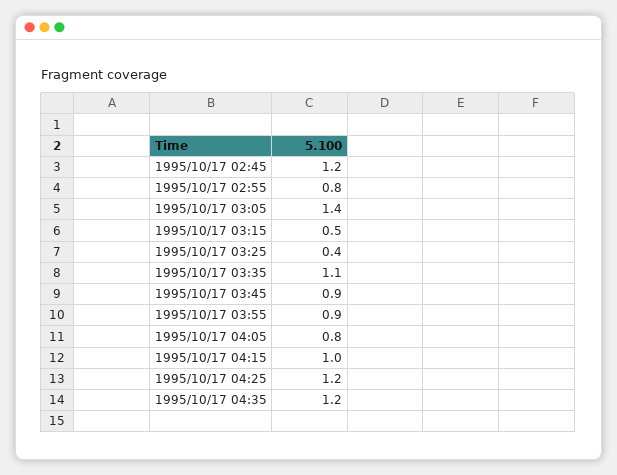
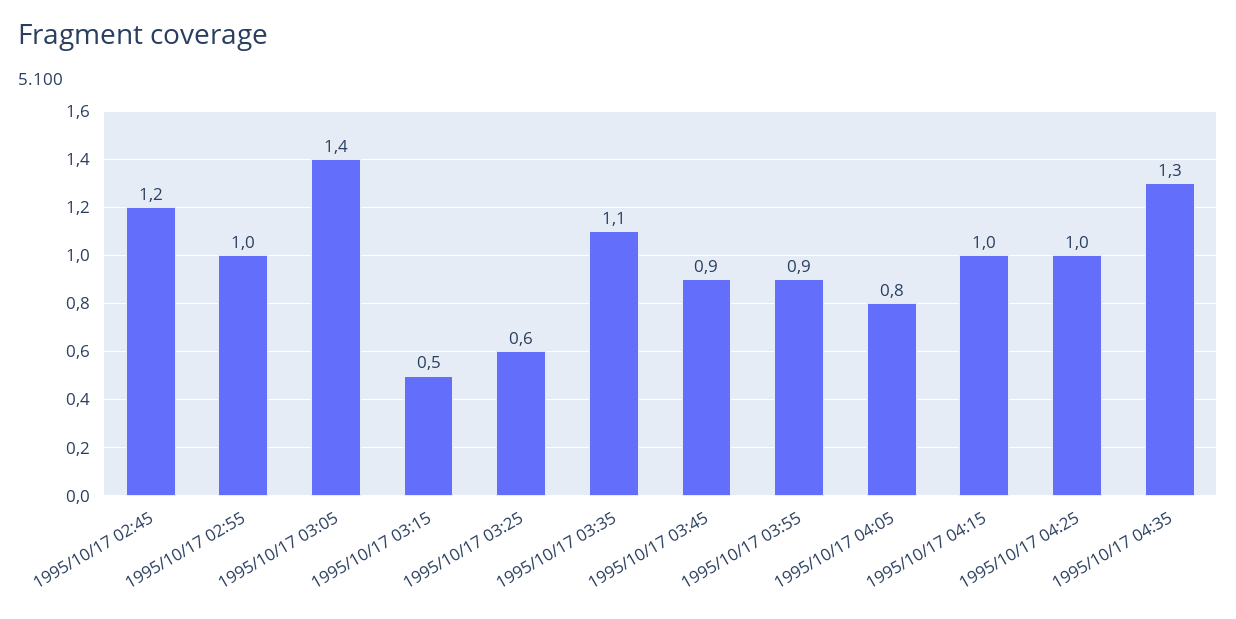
1995/10/17 02:55: 0.8 -> 1
1995/10/17 03:25: 0.4 -> 0.6
1995/10/17 04:25: 1.2 -> 1
1995/10/17 04:35: 1.2 -> 1.3

